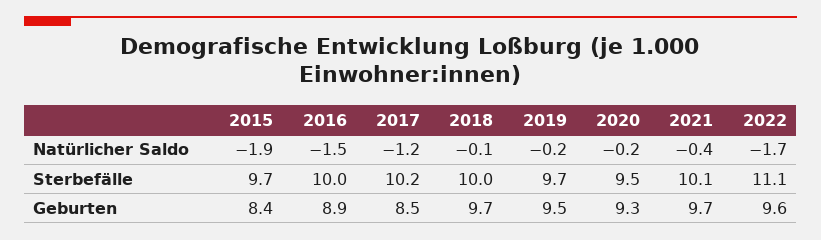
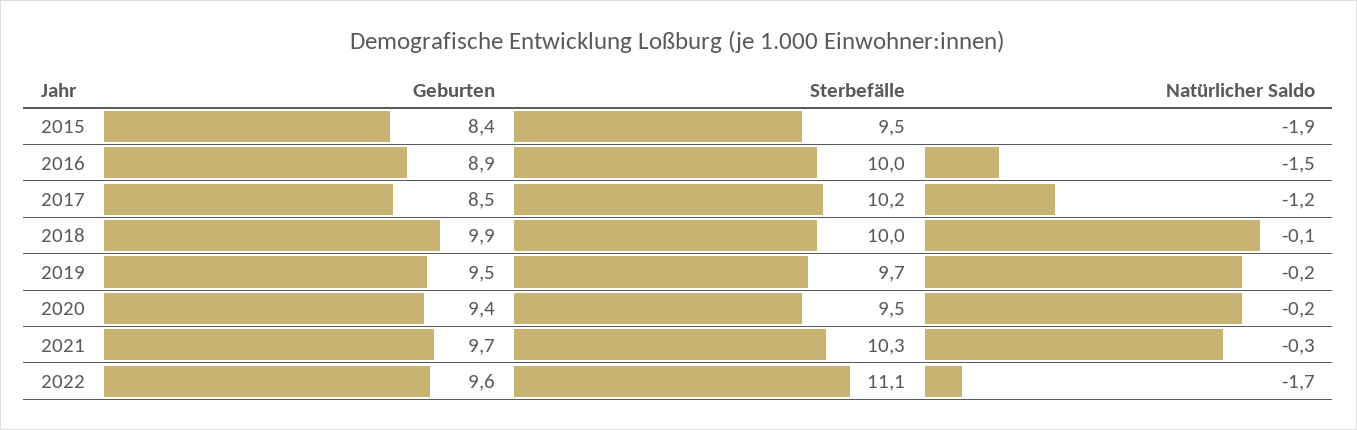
2021, Natürlicher Saldo: -0.4 -> -0.3
2015, Sterbefälle: 9.7 -> 9.5
2021, Sterbefälle: 10.1 -> 10.3
2018, Geburten: 9.7 -> 9.9
2020, Geburten: 9.3 -> 9.4

